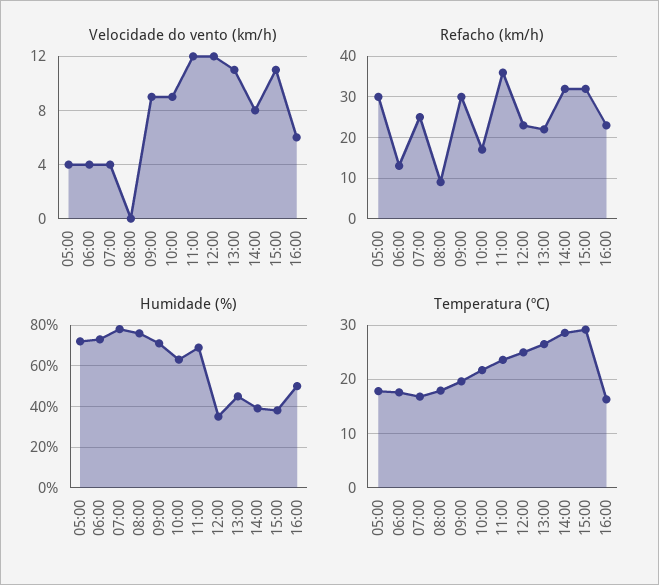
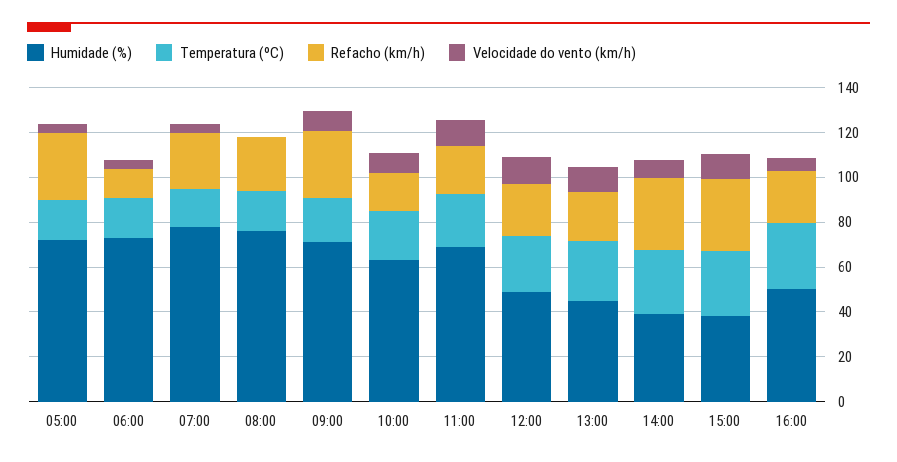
Refacho (km/h), 08:00: 10 -> 25
Refacho (km/h), 11:00: 35 -> 20
Humidade (%), 12:00: 35 -> 50
Temperatura (ºC), 16:00: 16 -> 30

